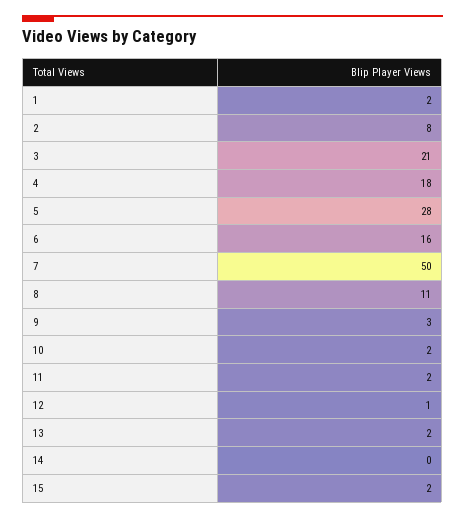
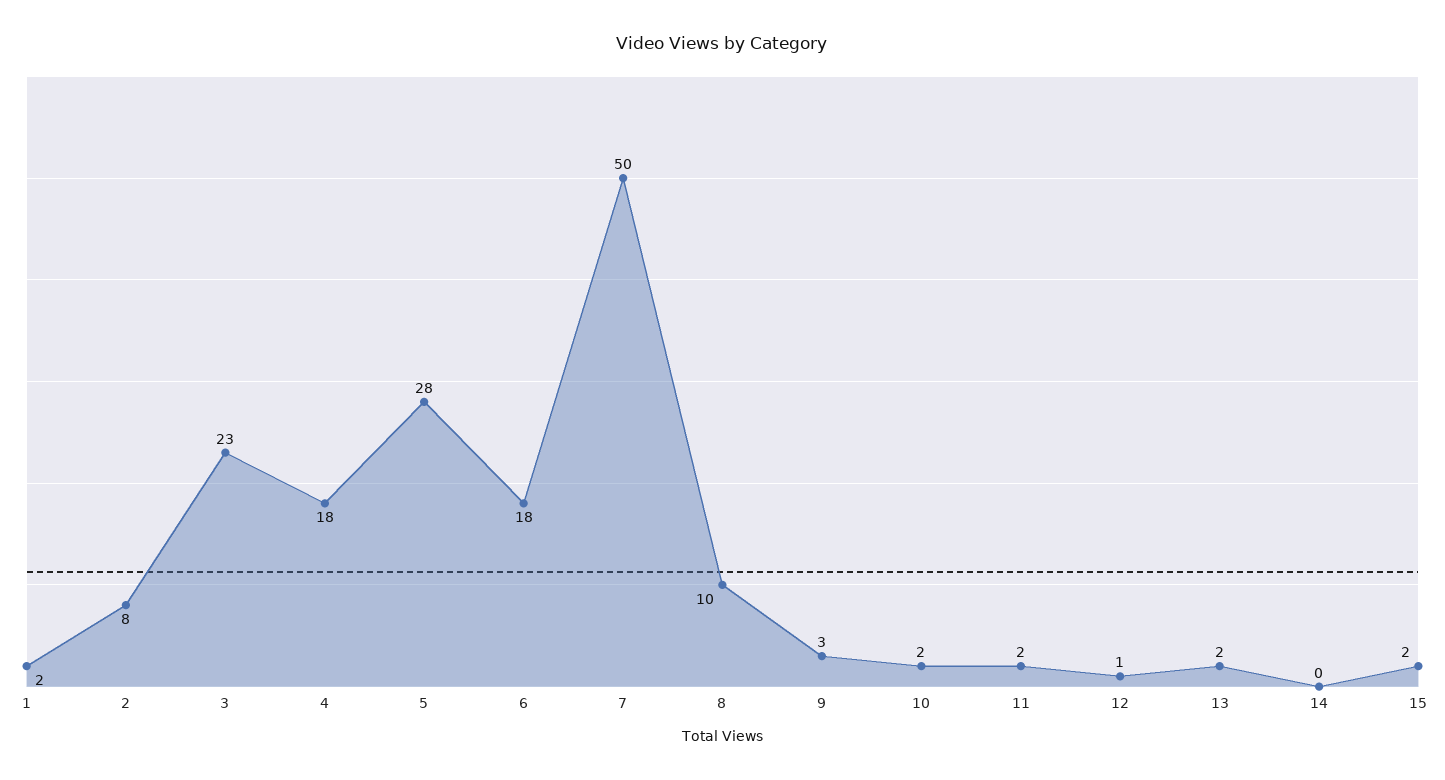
3: 21 -> 23
6: 16 -> 18
8: 11 -> 10

